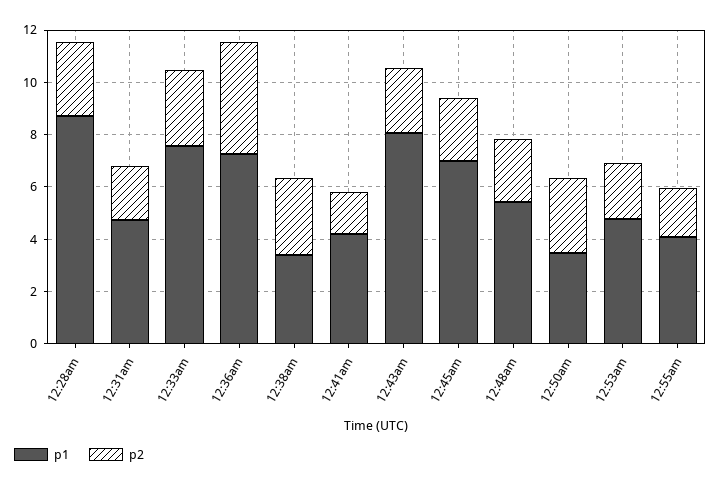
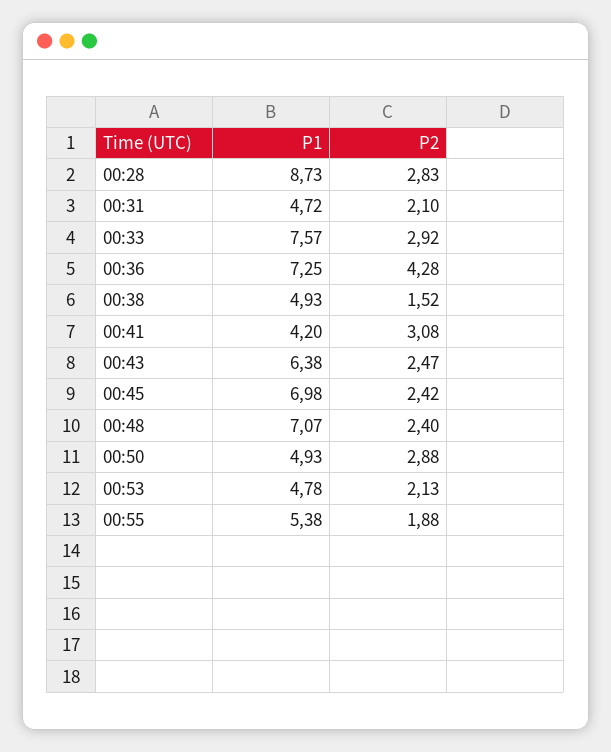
p1, 12:38am: 3.5 -> 4.93
p2, 12:38am: 3 -> 1.52
p2, 12:41am: 1.5 -> 3.08
p1, 12:43am: 8 -> 6.38
p1, 12:48am: 5.5 -> 7.07
p1, 12:50am: 3.5 -> 4.93
p1, 12:55am: 4 -> 5.38

